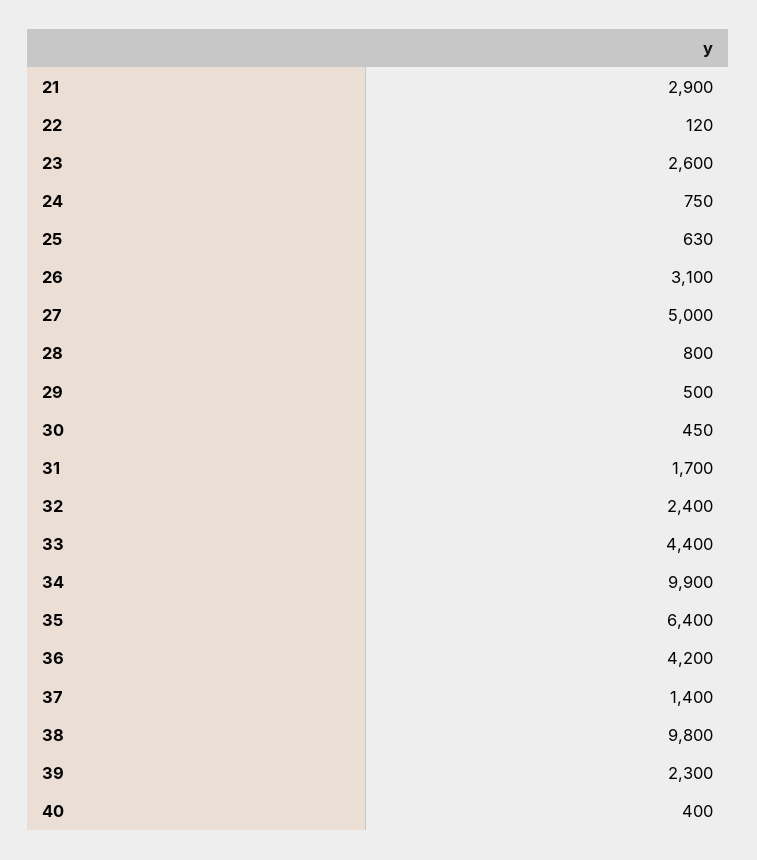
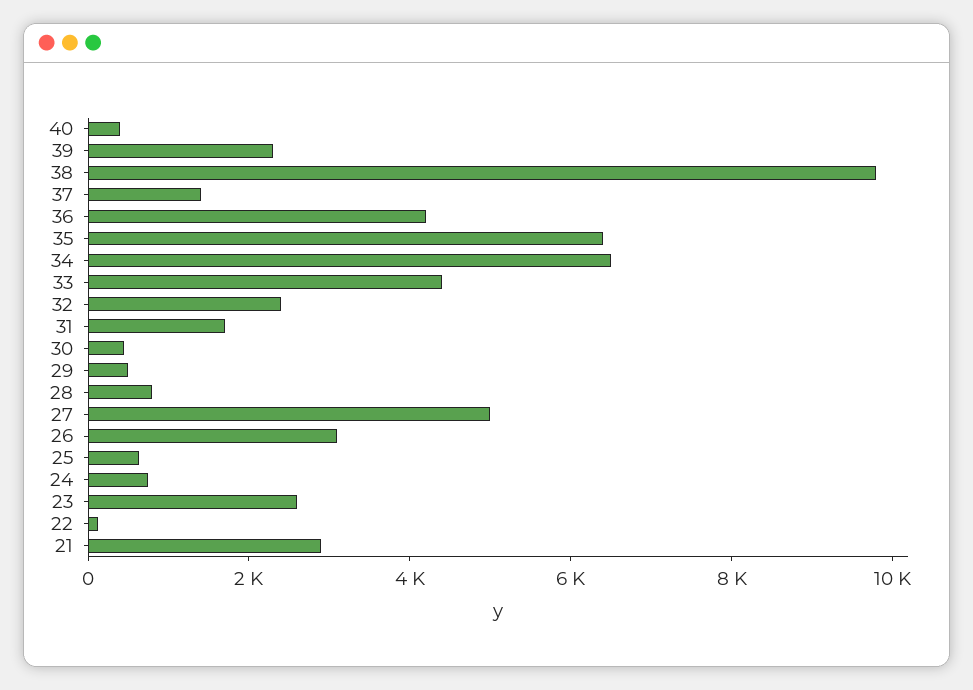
34: 9900 -> 6500

